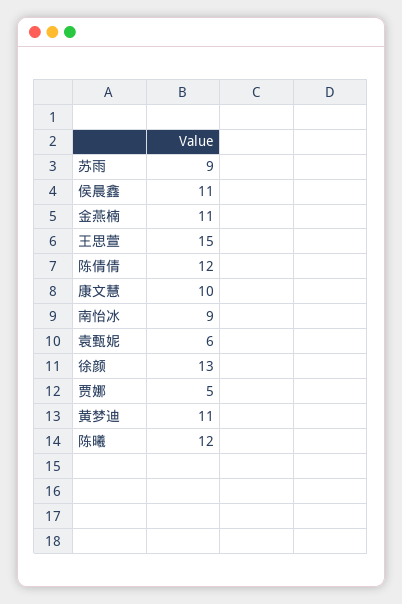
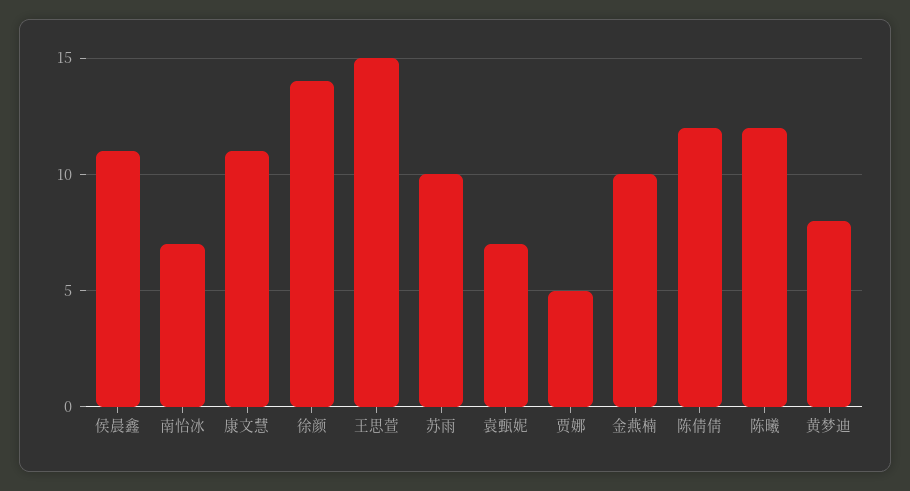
苏雨: 9 -> 10
金燕楠: 11 -> 10
康文慧: 10 -> 11
南怡冰: 9 -> 7
袁甄妮: 6 -> 7
徐颜: 13 -> 14
黄梦迪: 11 -> 8

